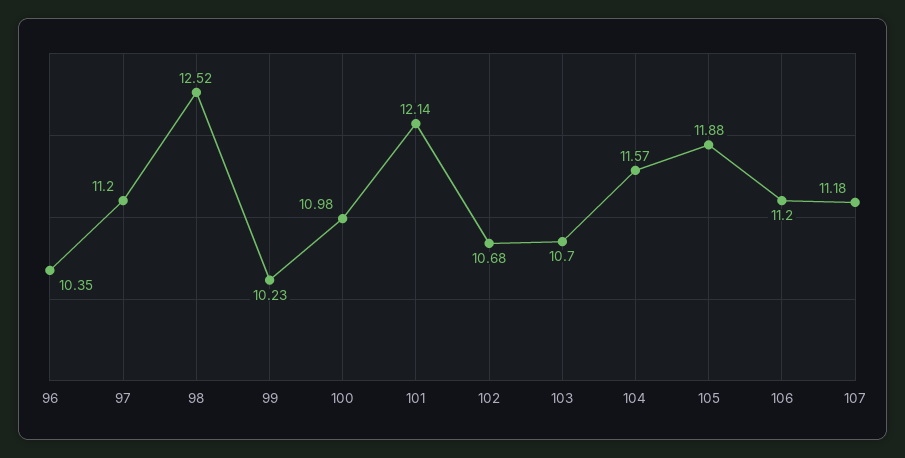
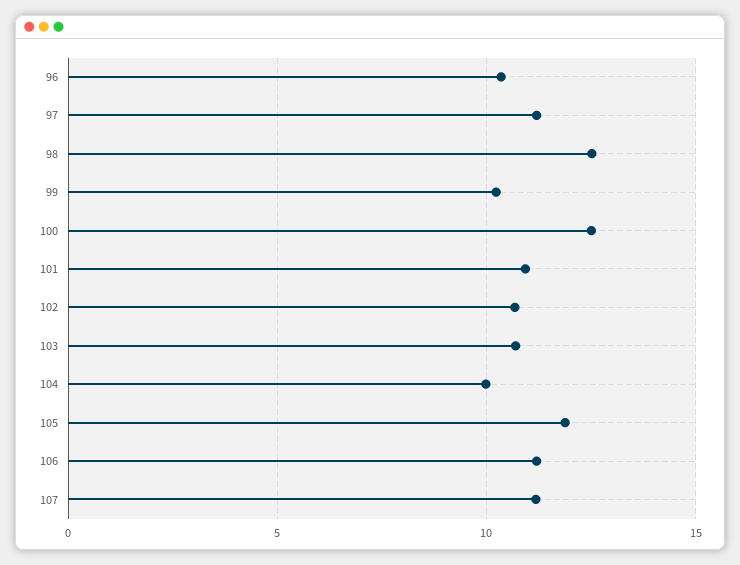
100: 10.98 -> 12.5
101: 12.14 -> 11
104: 11.57 -> 10

